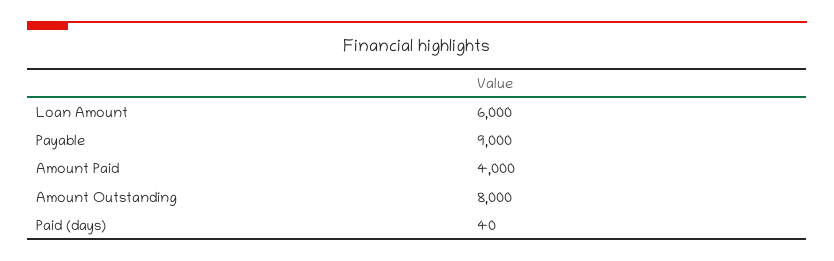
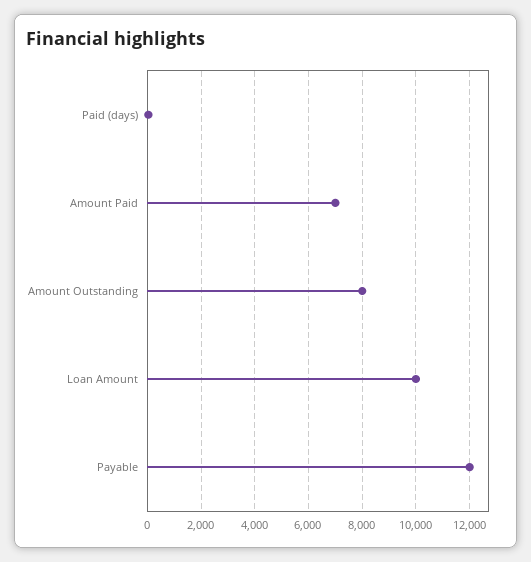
Loan Amount: 6000 -> 10000
Payable: 9000 -> 12000
Amount Paid: 4000 -> 7000

